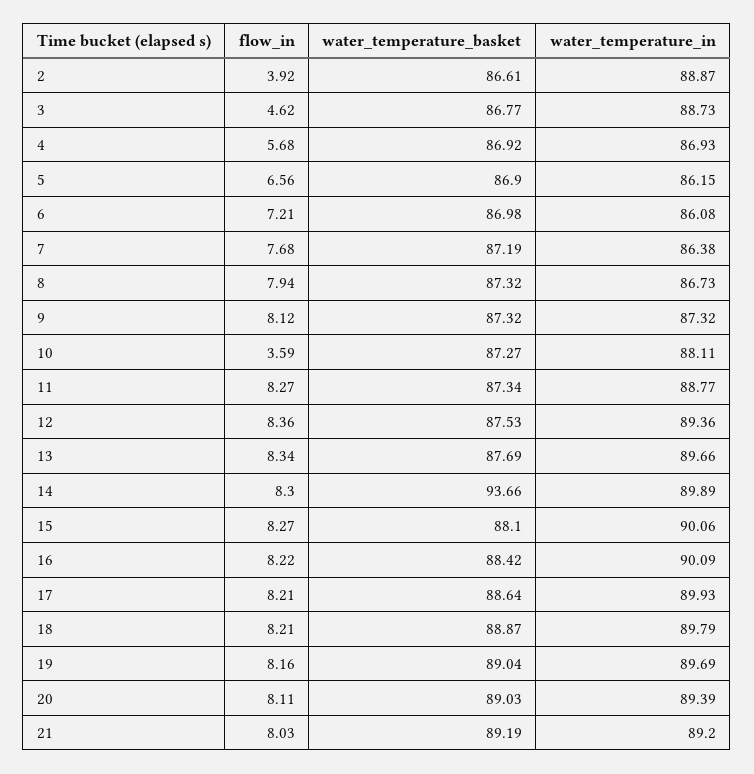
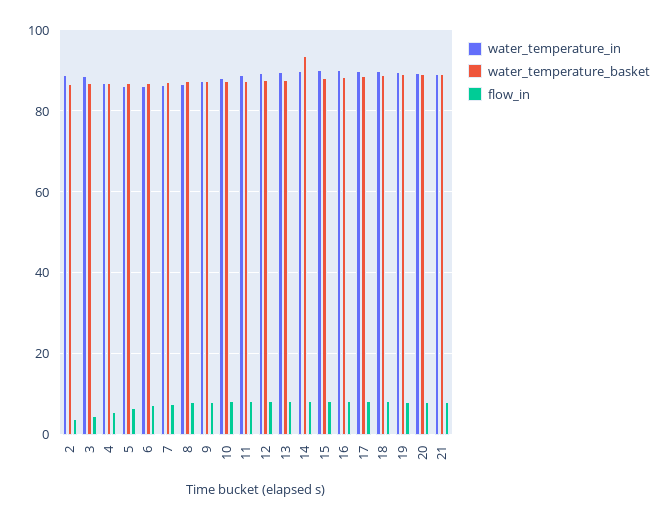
flow_in, 10: 3.59 -> 8

